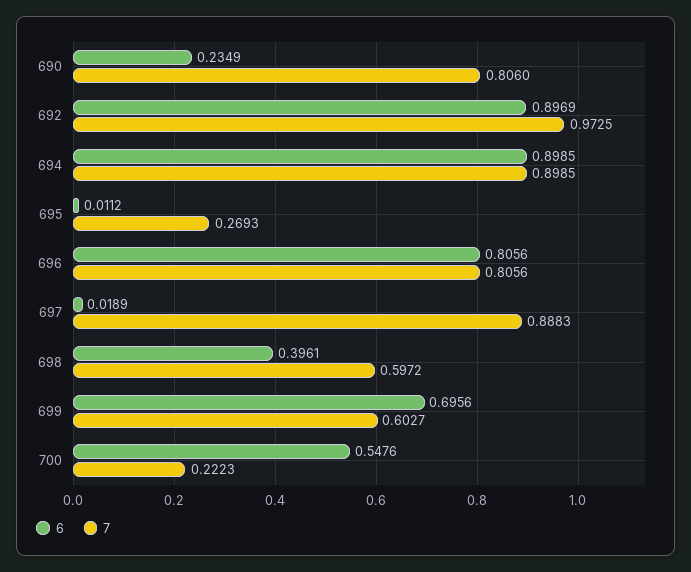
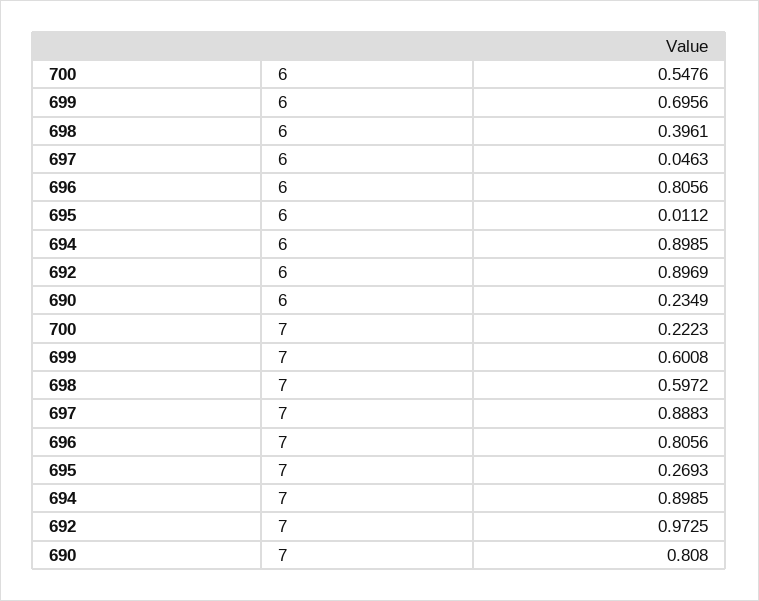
7, 690: 0.806 -> 0.808
6, 697: 0.0189 -> 0.0463
7, 699: 0.6027 -> 0.6008

